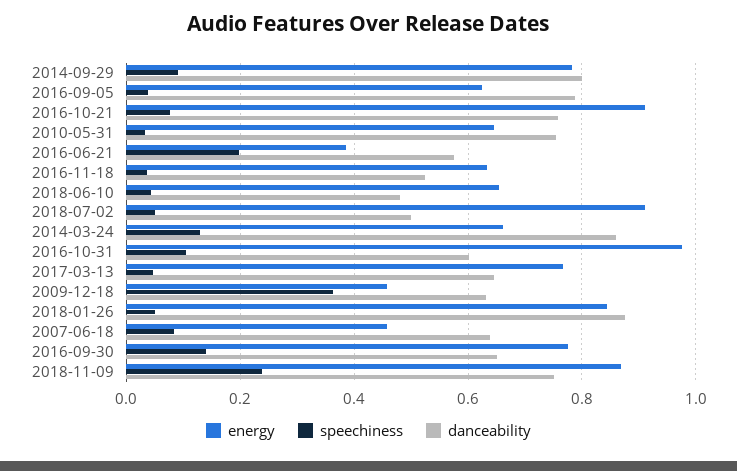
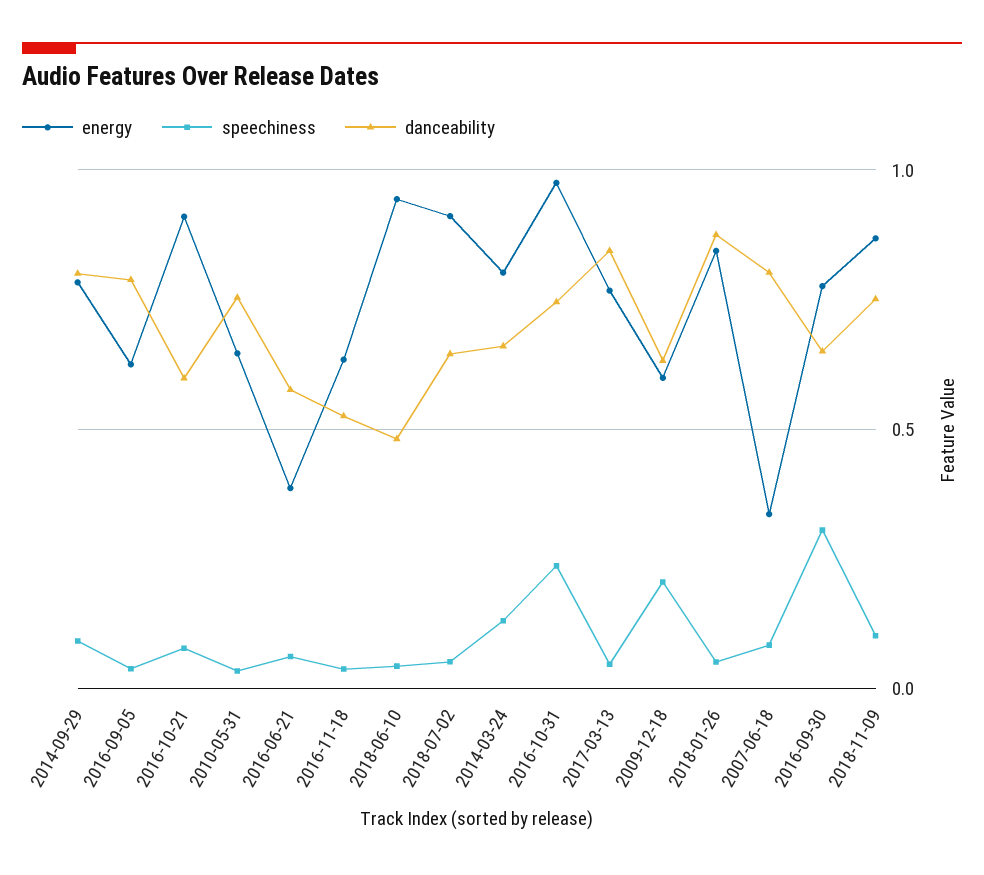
danceability, 2016-10-21: 0.76 -> 0.6
speechiness, 2016-06-21: 0.2 -> 0.05
energy, 2018-06-10: 0.66 -> 0.95
danceability, 2018-07-02: 0.5 -> 0.65
energy, 2014-03-24: 0.66 -> 0.8
danceability, 2014-03-24: 0.86 -> 0.65
speechiness, 2016-10-31: 0.1 -> 0.25
danceability, 2016-10-31: 0.6 -> 0.75
danceability, 2017-03-13: 0.64 -> 0.85
energy, 2009-12-18: 0.46 -> 0.6
speechiness, 2009-12-18: 0.36 -> 0.2
energy, 2007-06-18: 0.46 -> 0.35
danceability, 2007-06-18: 0.64 -> 0.8
speechiness, 2016-09-30: 0.14 -> 0.3
speechiness, 2018-11-09: 0.24 -> 0.1

